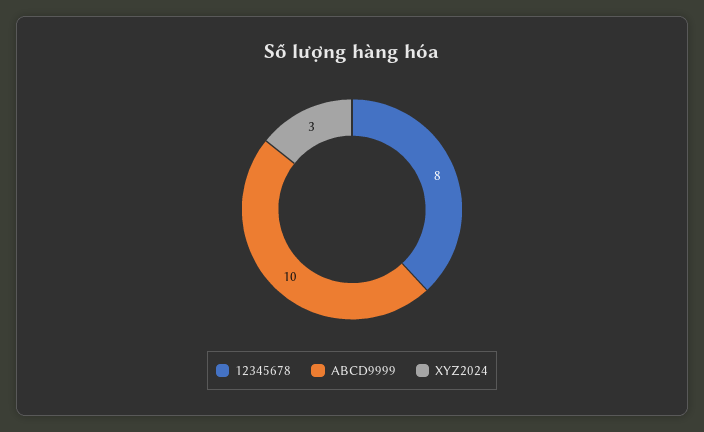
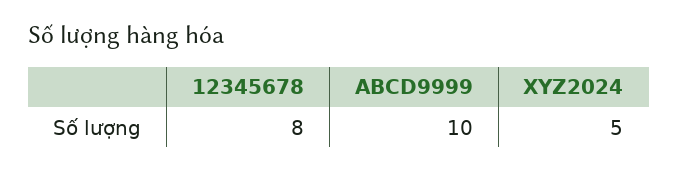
XYZ2024: 3 -> 5

